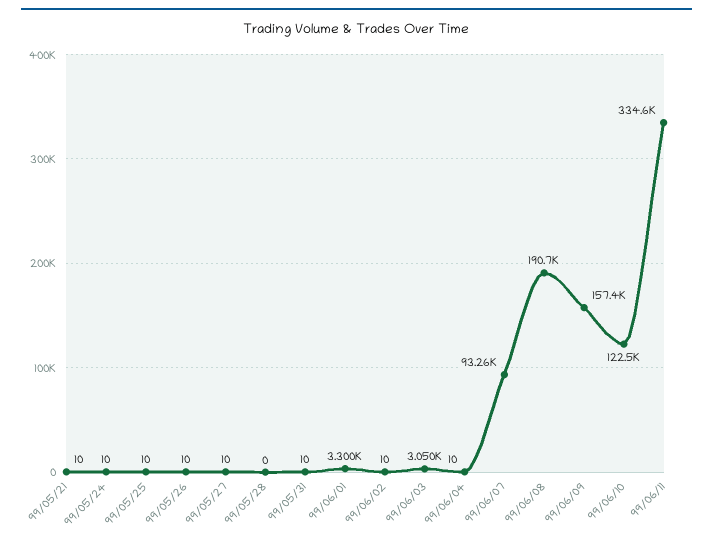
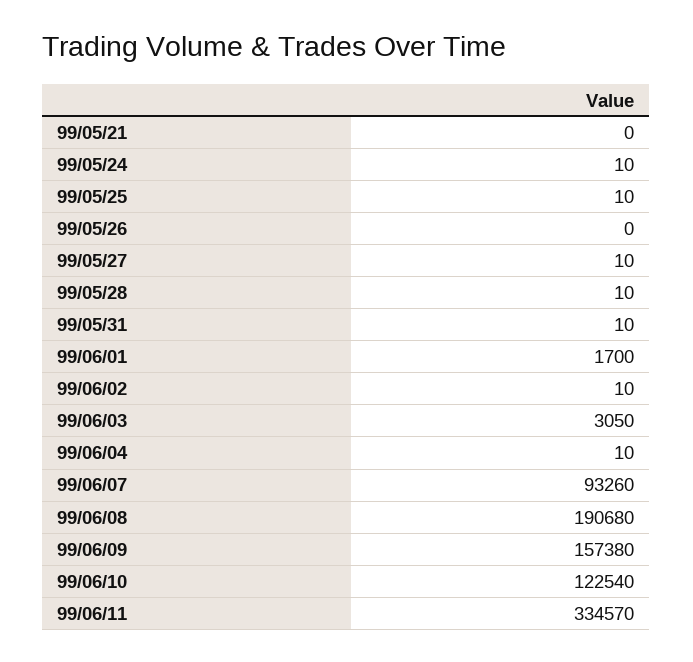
99/05/21: 10 -> 0
99/05/26: 10 -> 0
99/05/28: 0 -> 10
99/06/01: 3300 -> 1700

